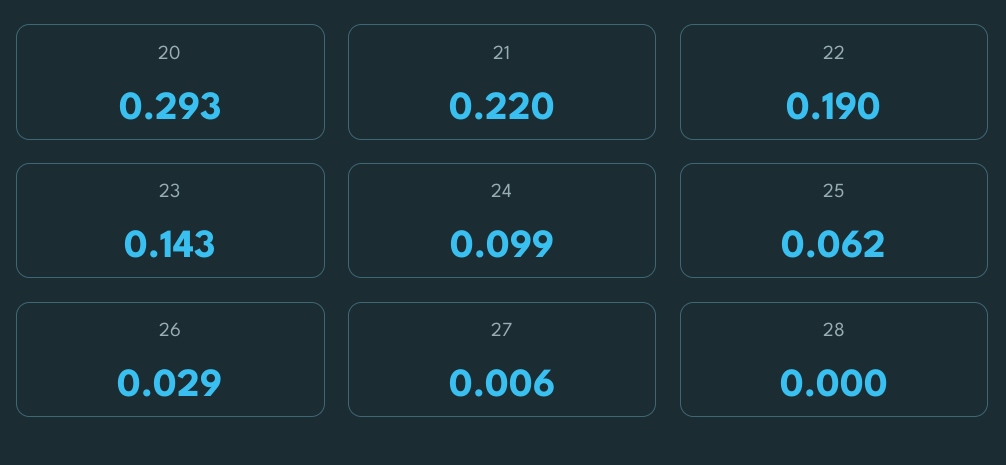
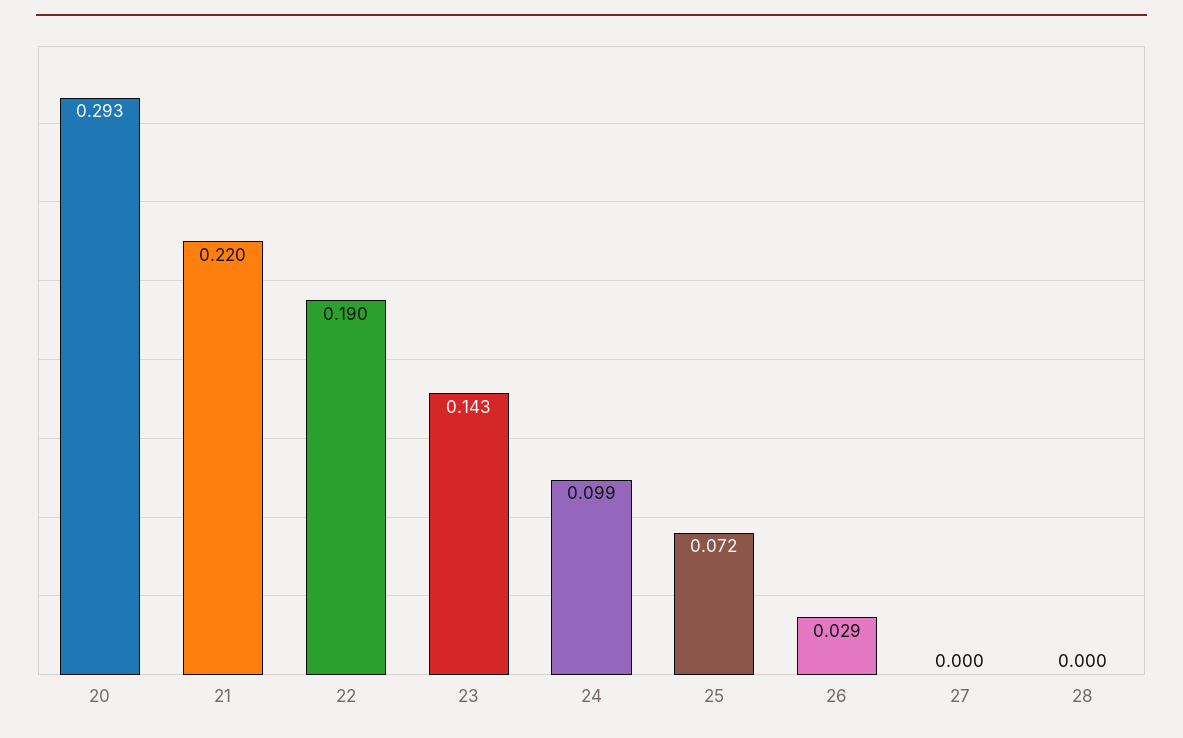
25: 0.062 -> 0.072
27: 0.006 -> 0

